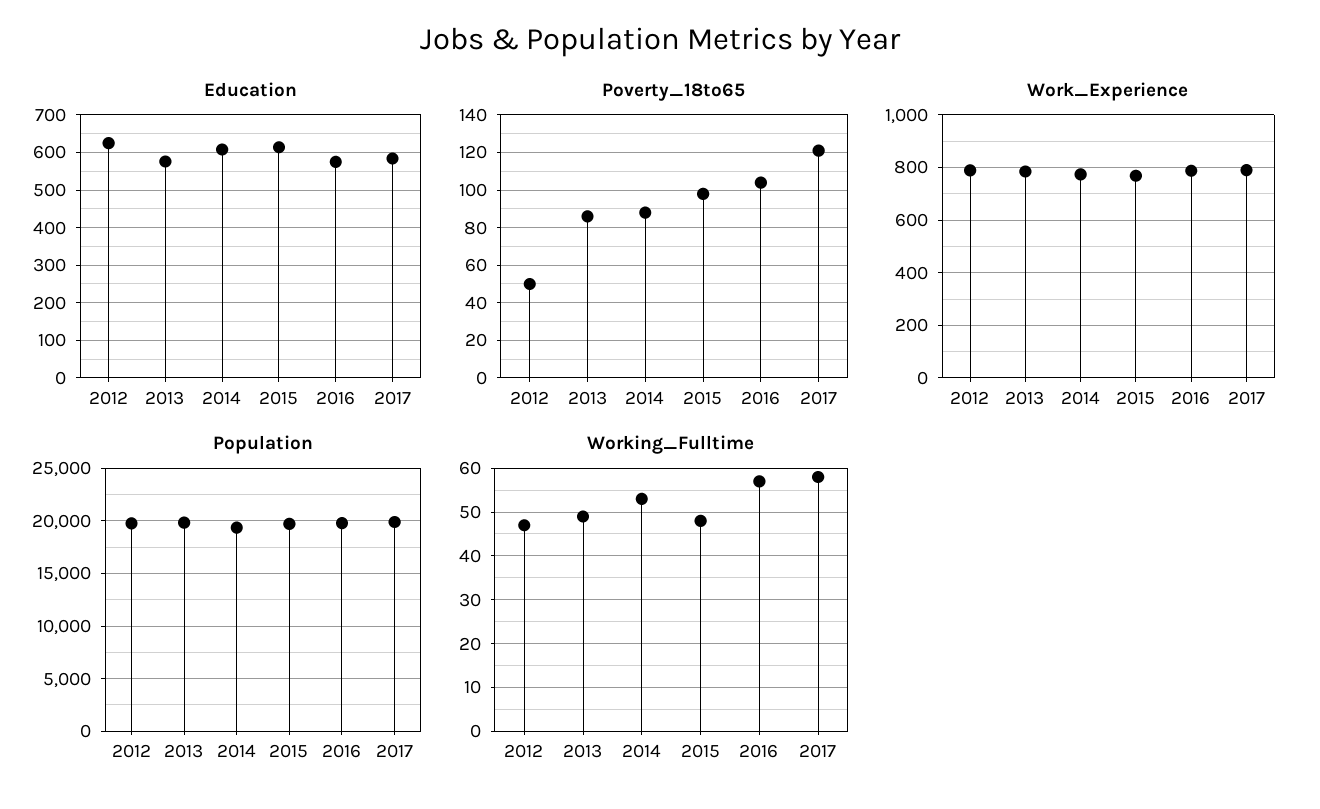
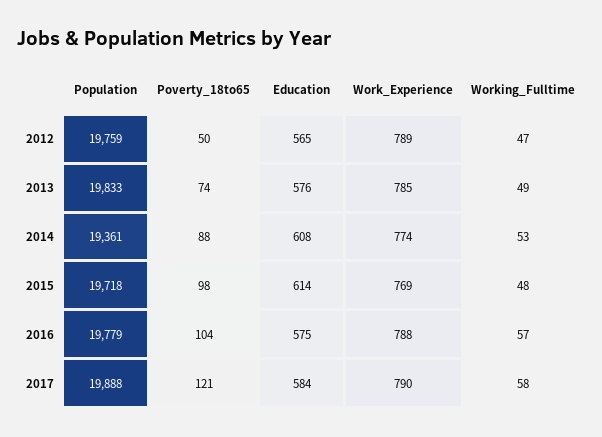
Education, 2012: 620 -> 565
Poverty_18to65, 2013: 85 -> 74

